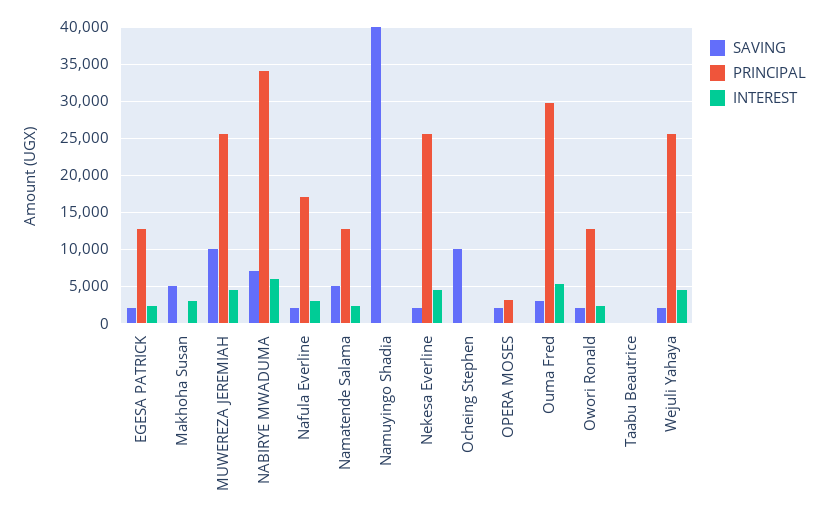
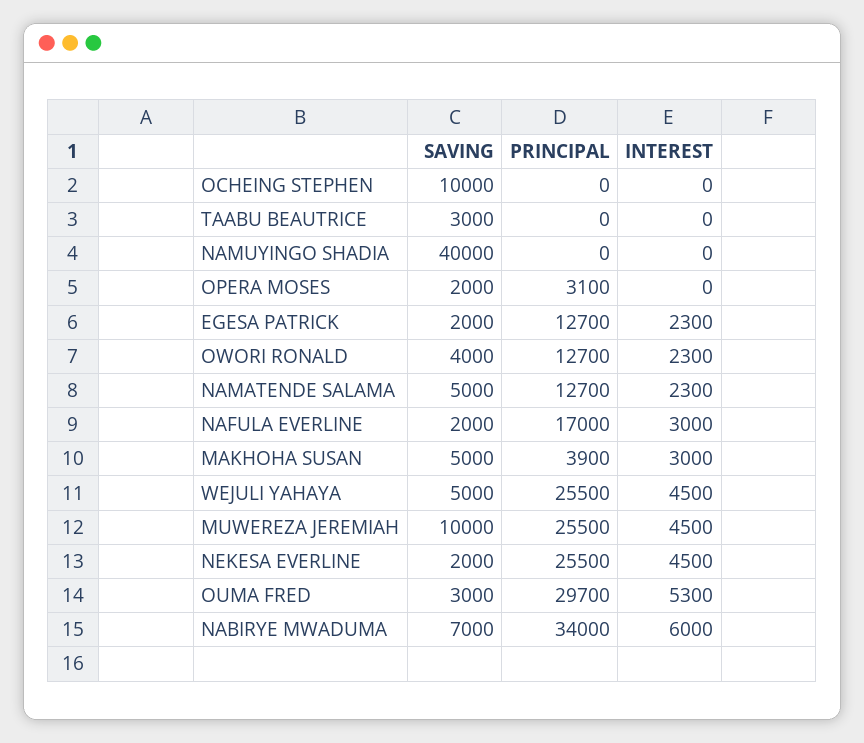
PRINCIPAL, Makhoha Susan: 0 -> 3900
SAVING, Owori Ronald: 2000 -> 4000
SAVING, Taabu Beautrice: 0 -> 3000
SAVING, Wejuli Yahaya: 2000 -> 5000

